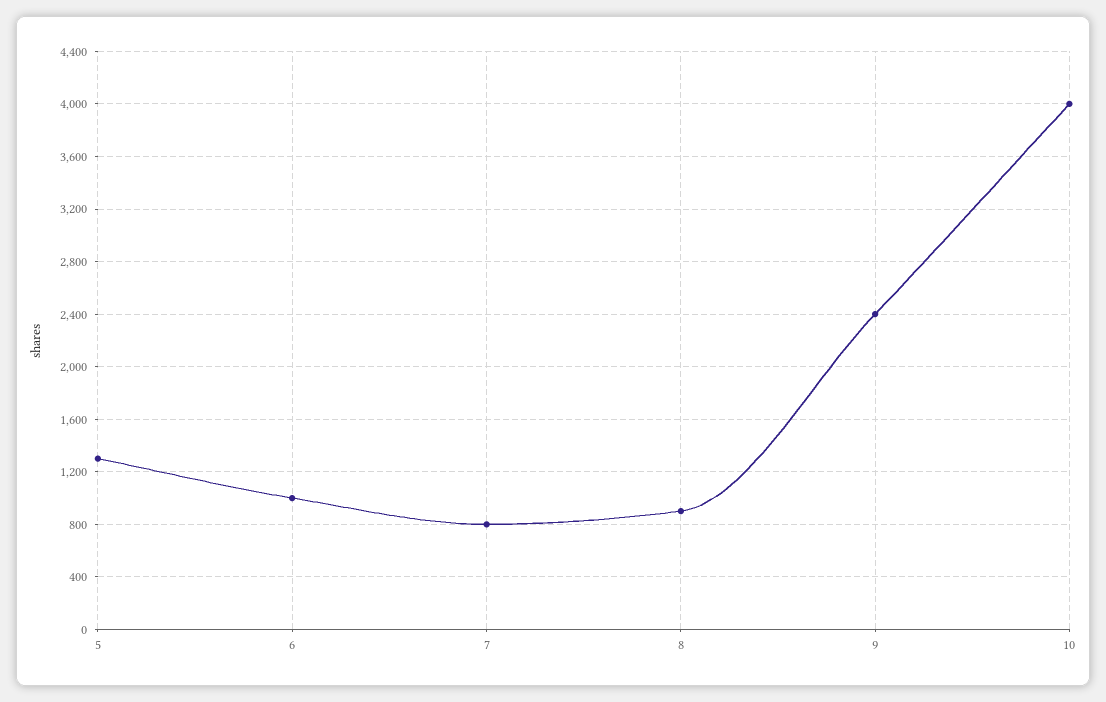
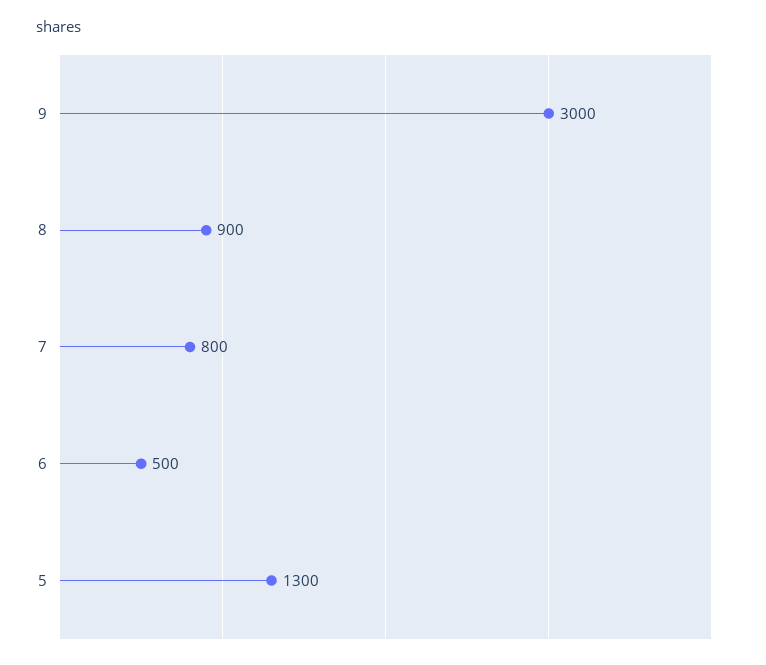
6: 1000 -> 500
9: 2400 -> 3000
10: 4000 -> none

